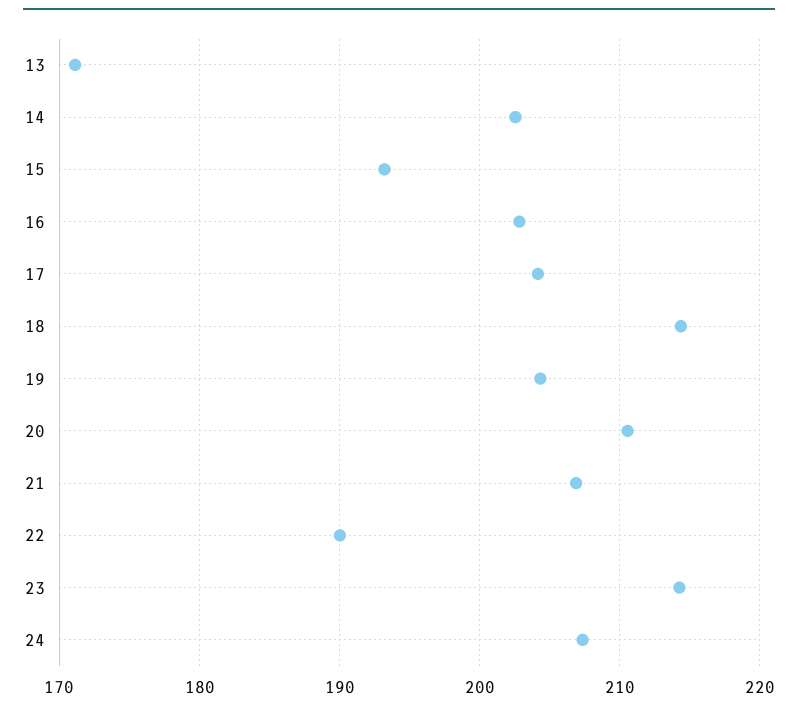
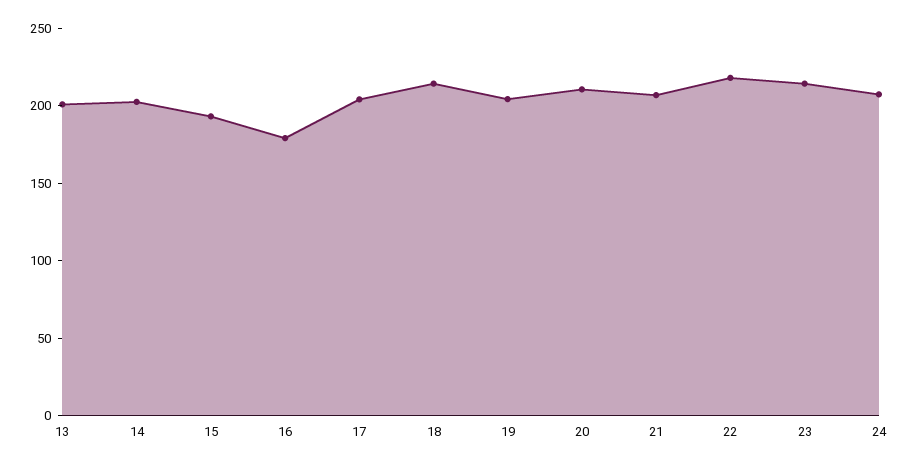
13: 171 -> 200
16: 203 -> 180
22: 190 -> 220

